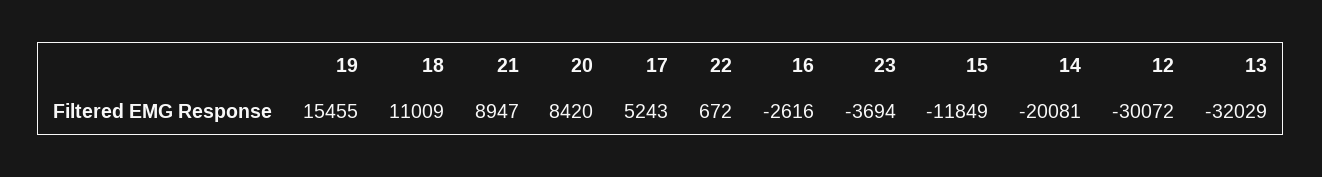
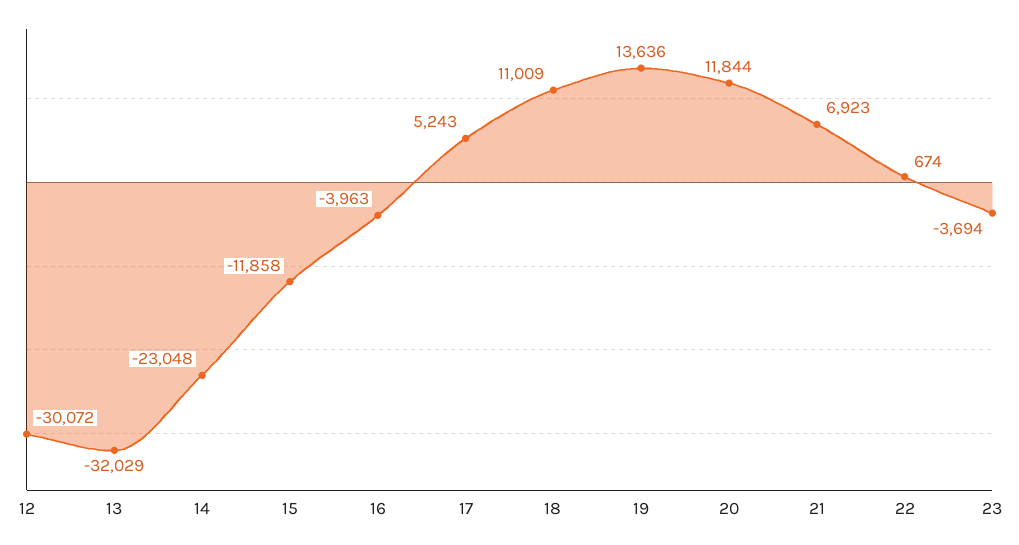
19: 15455 -> 13636
21: 8947 -> 6923
20: 8420 -> 11844
22: 672 -> 674
16: -2616 -> -3963
15: -11849 -> -11858
14: -20081 -> -23048

